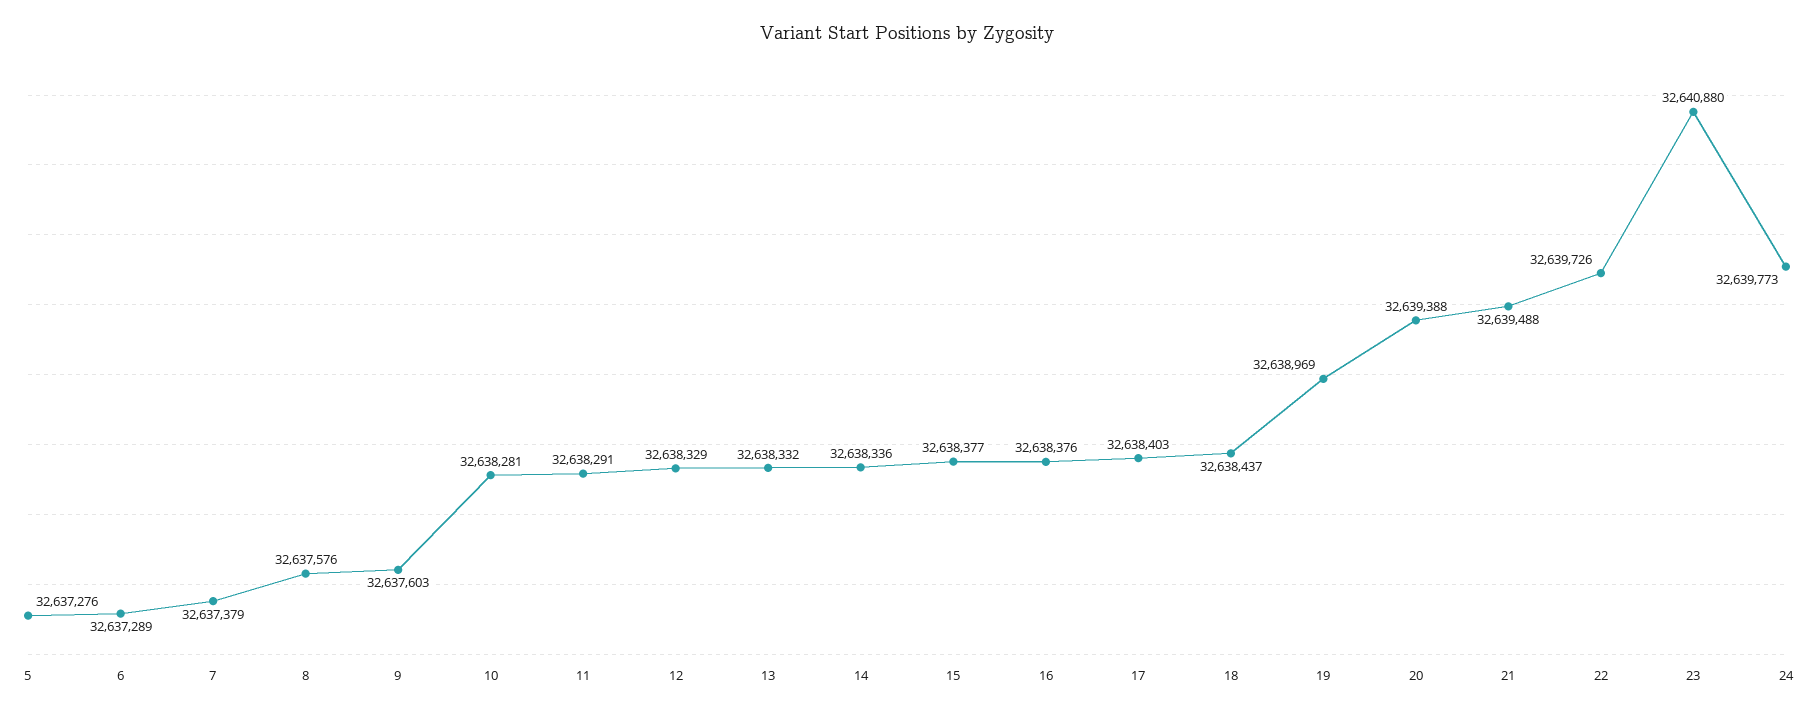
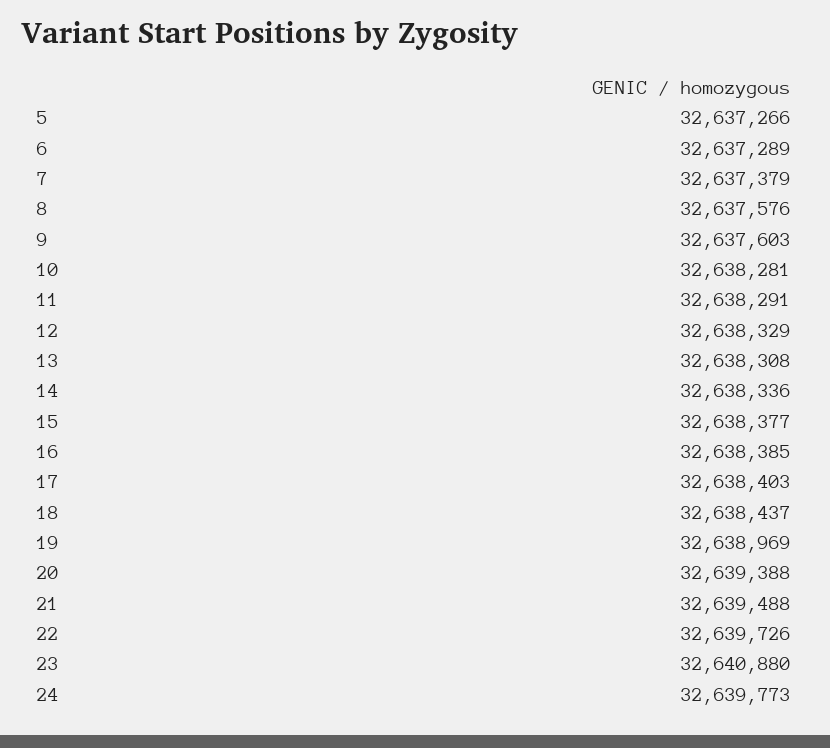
5: 32637276 -> 32637266
13: 32638332 -> 32638308
16: 32638376 -> 32638385

